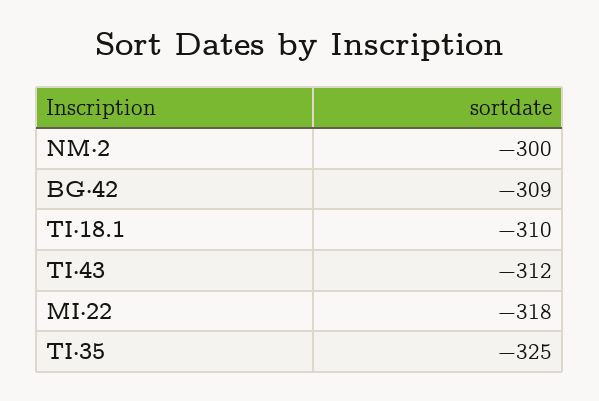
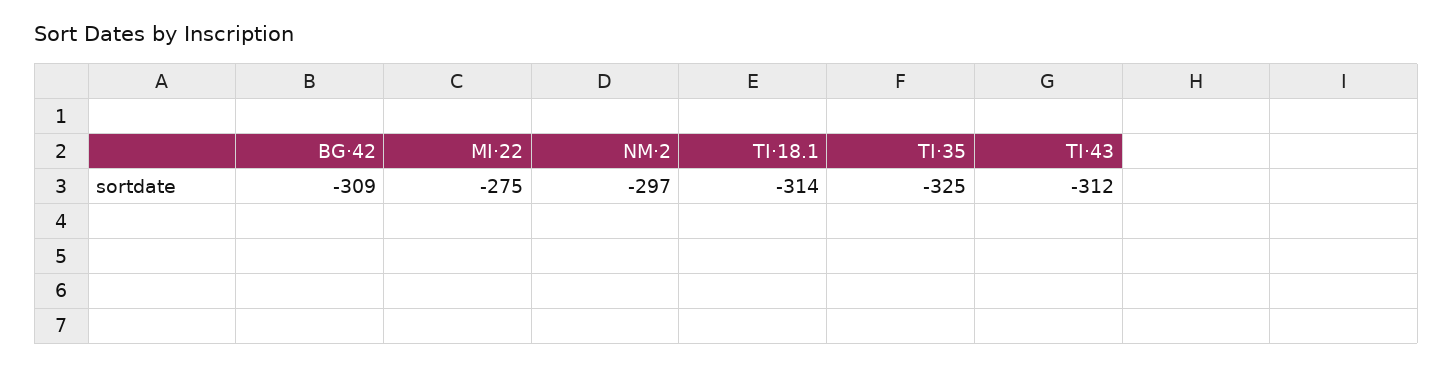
NM·2: -300 -> -297
TI·18.1: -310 -> -314
MI·22: -318 -> -275

